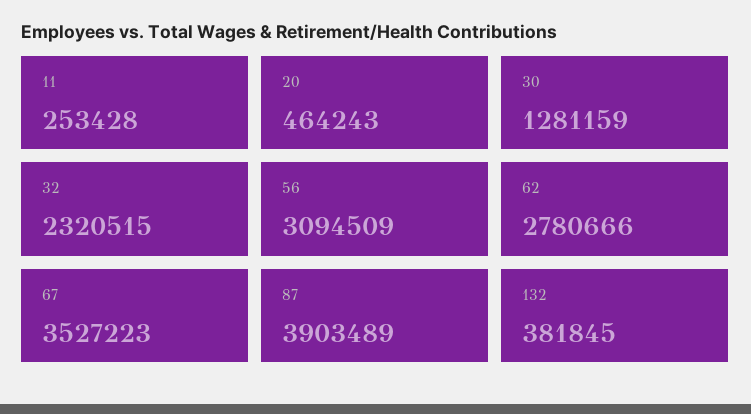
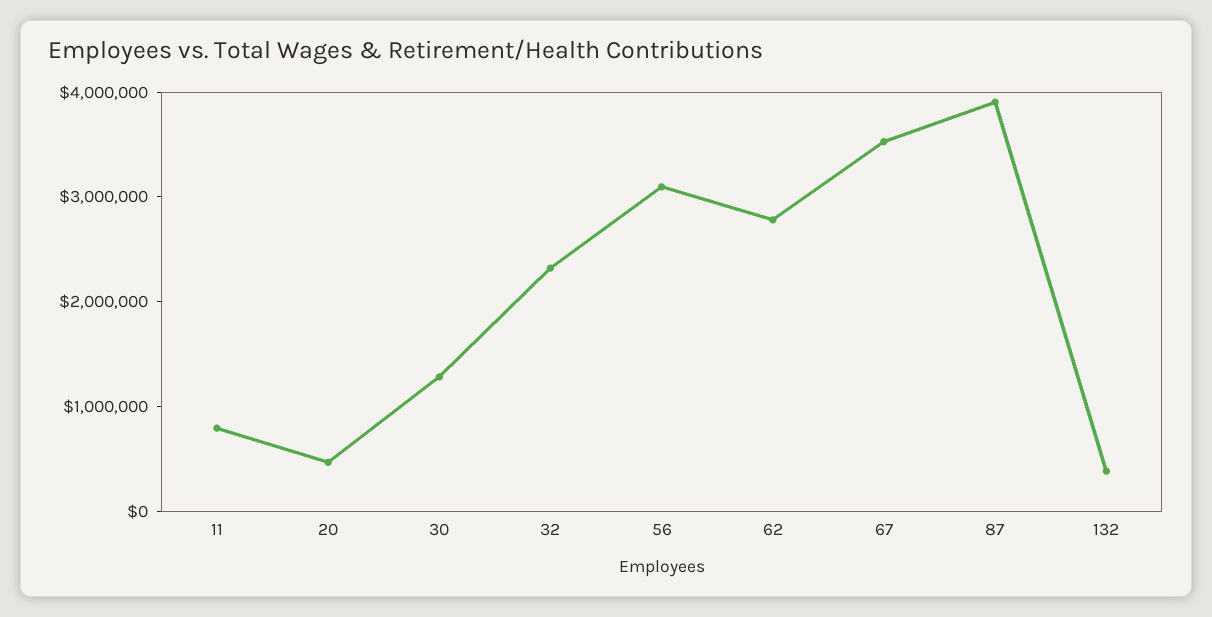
11: 253428 -> 800000

